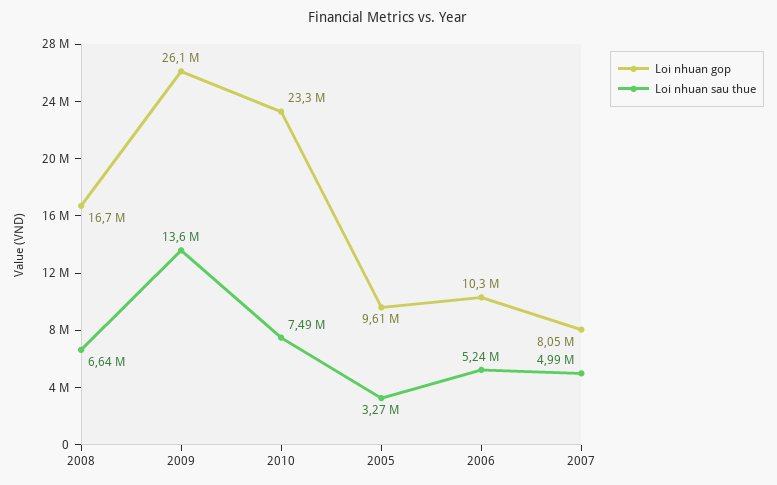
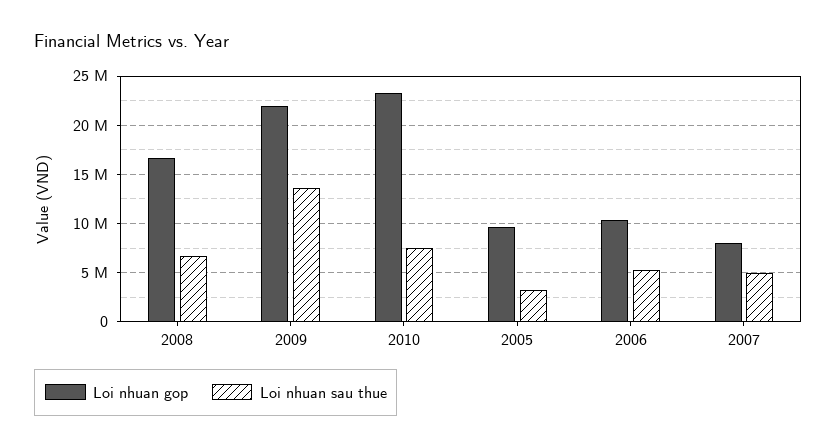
Loi nhuan gop, 2009: 26100000 -> 22000000

